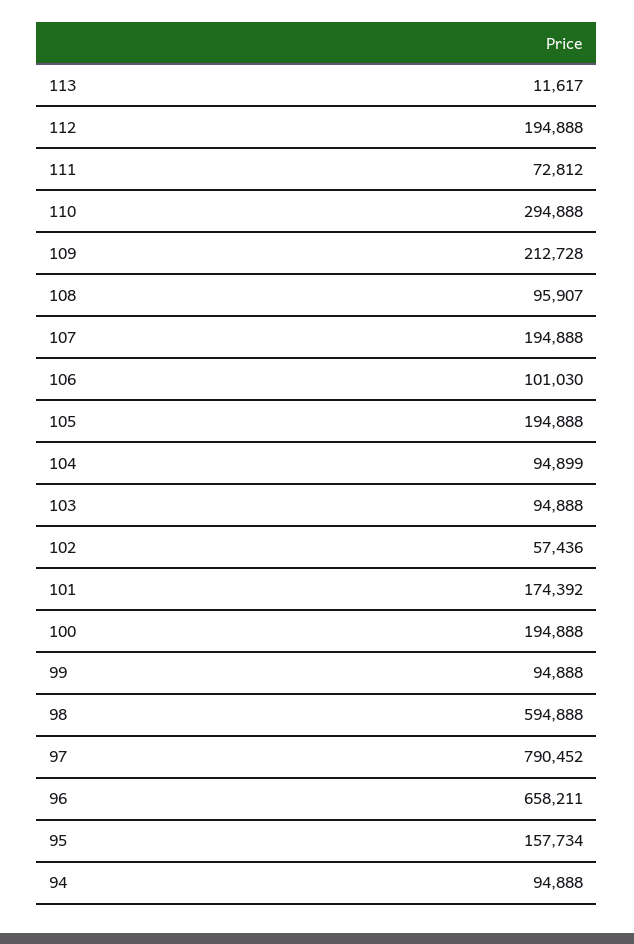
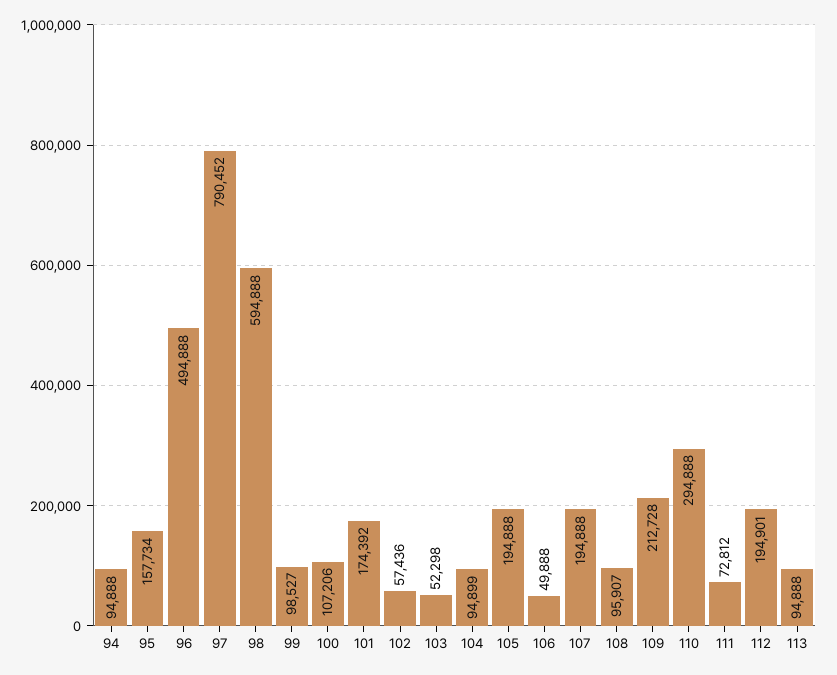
113: 11617 -> 94888
112: 194888 -> 194901
106: 101030 -> 49888
103: 94888 -> 52298
100: 194888 -> 107206
99: 94888 -> 98527
96: 658211 -> 494888

